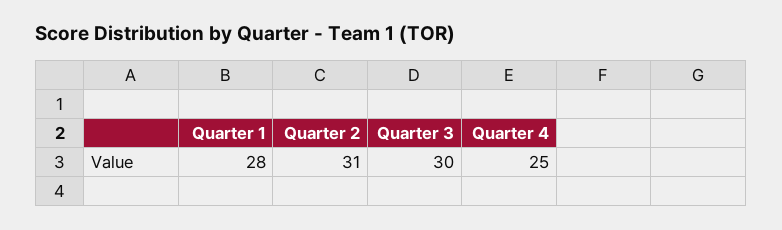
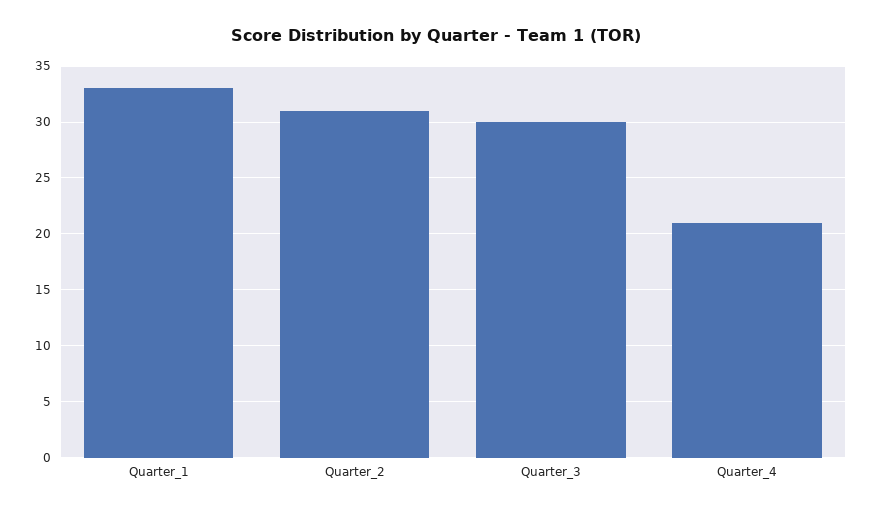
Quarter 1: 28 -> 33
Quarter 4: 25 -> 21

